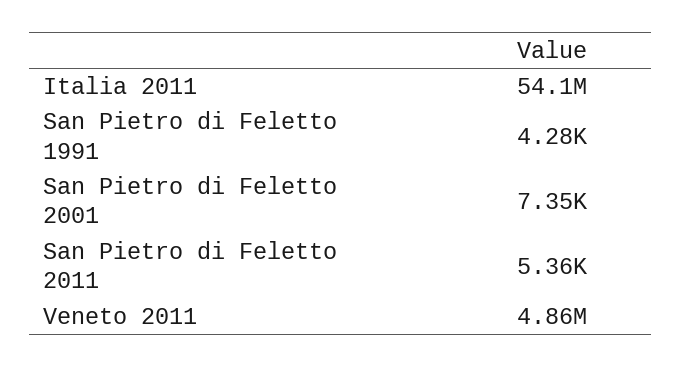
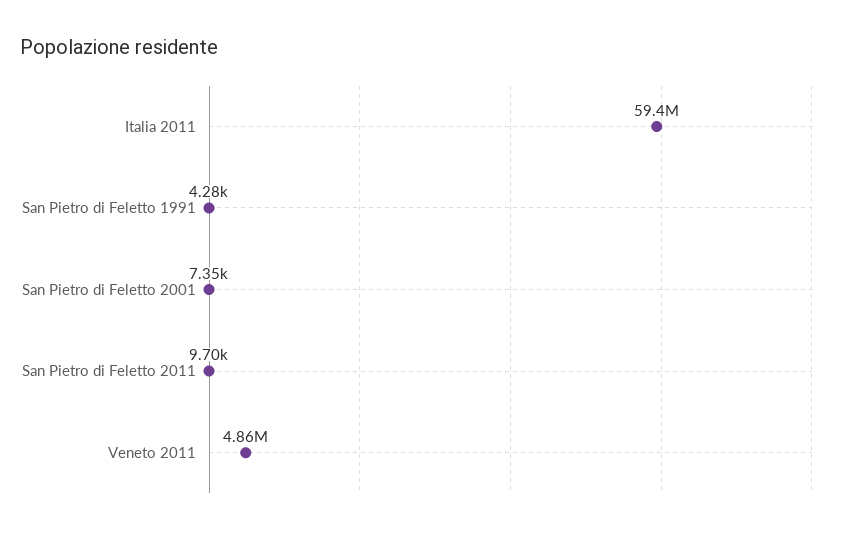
Italia 2011: 54100000 -> 59400000
San Pietro di Feletto 2011: 5360 -> 9700

